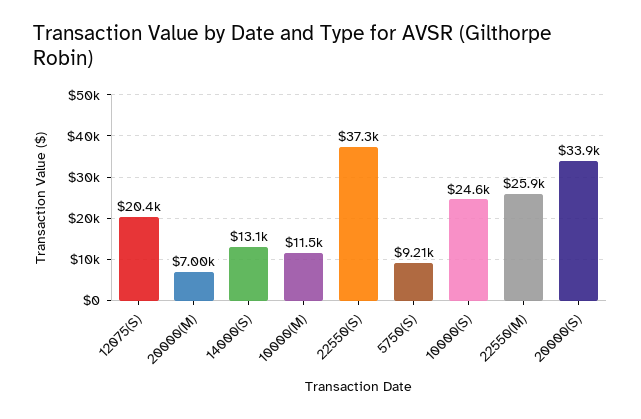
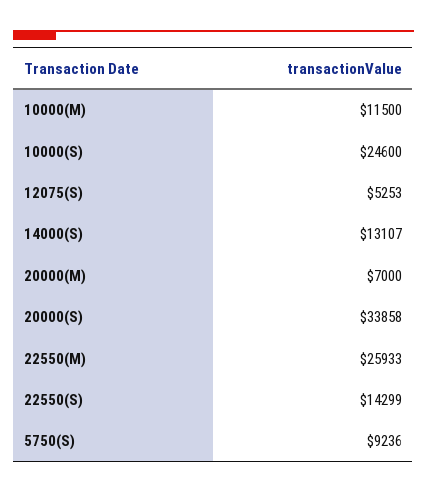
12075(S): 20400 -> 5253
22550(S): 37300 -> 14299
5750(S): 9210 -> 9236

